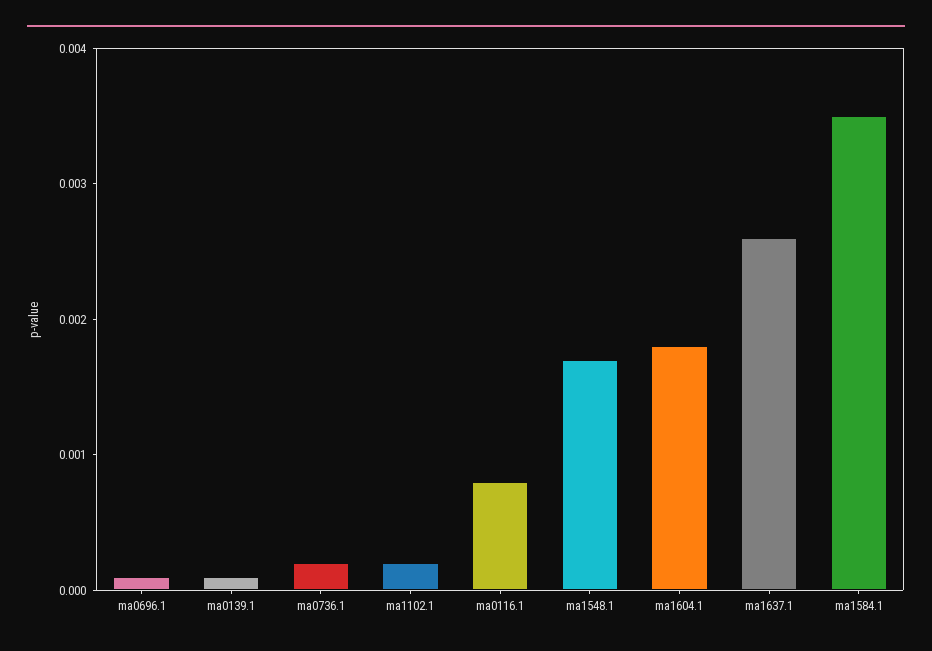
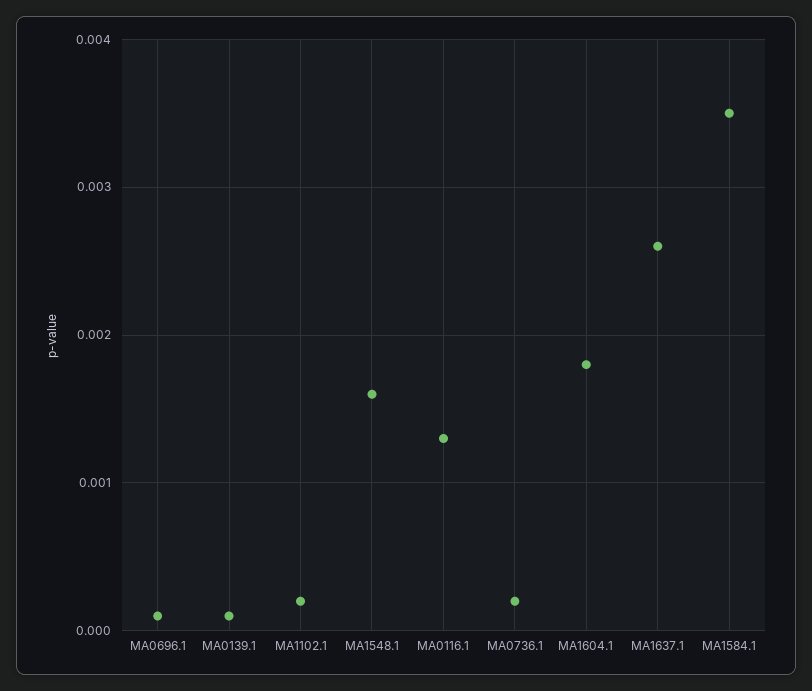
ma0116.1: 0.0008 -> 0.0013
ma1548.1: 0.0017 -> 0.0016

